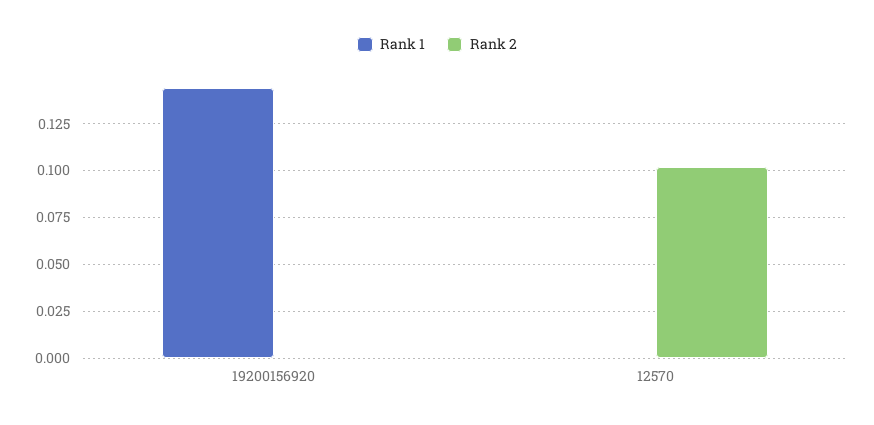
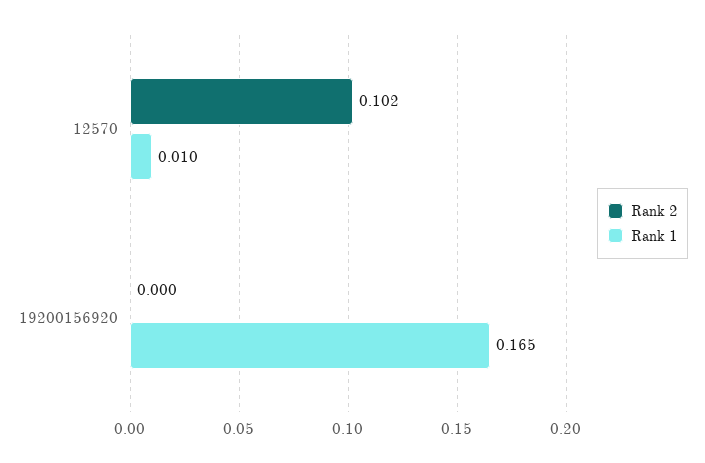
Rank 1, 19200156920: 0.145 -> 0.165
Rank 1, 12570: 0 -> 0.01

